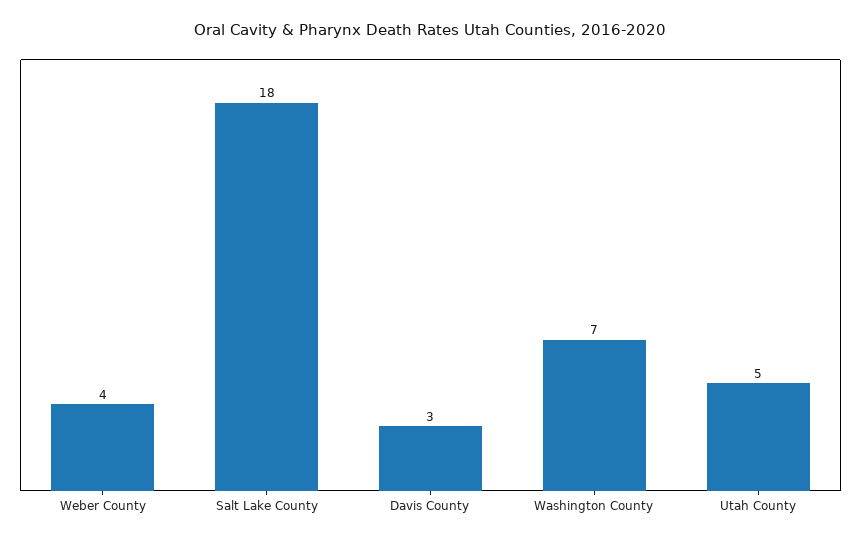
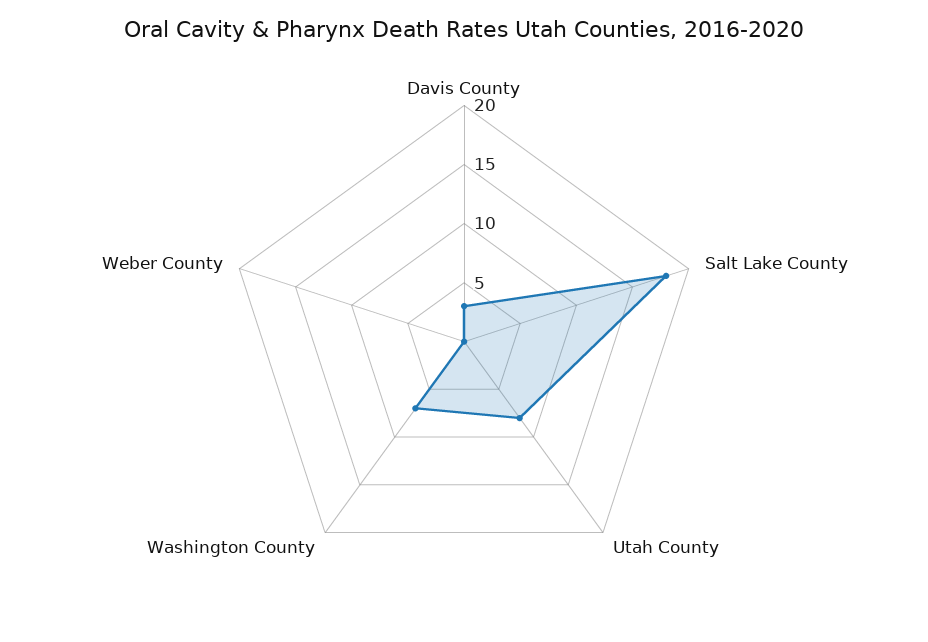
Weber County: 4 -> 0
Utah County: 5 -> 8

